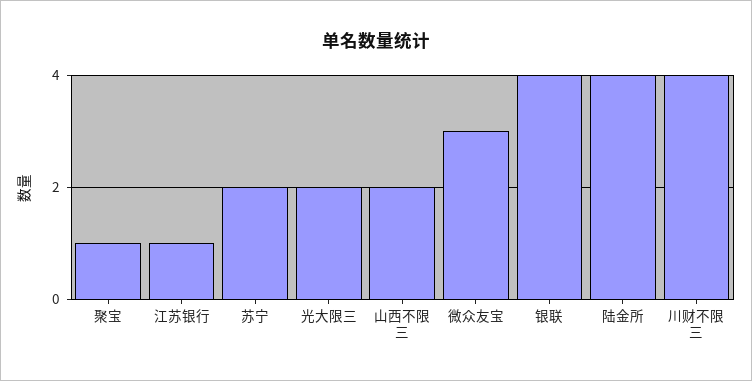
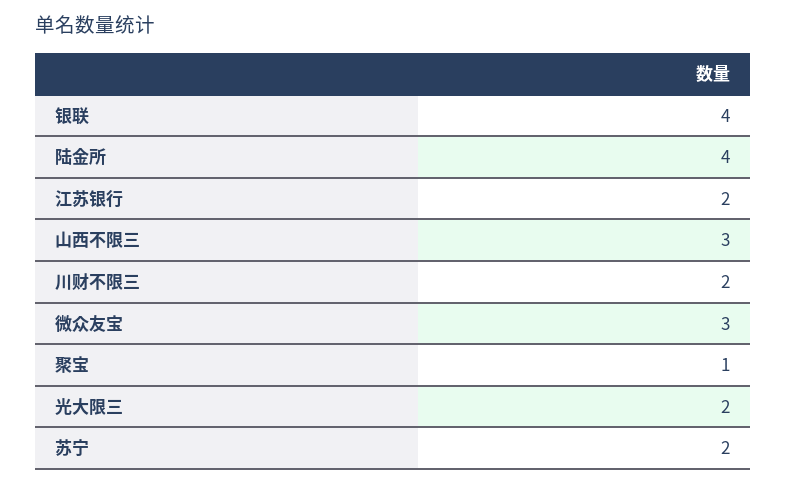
江苏银行: 1 -> 2
山西不限三: 2 -> 3
川财不限三: 4 -> 2

